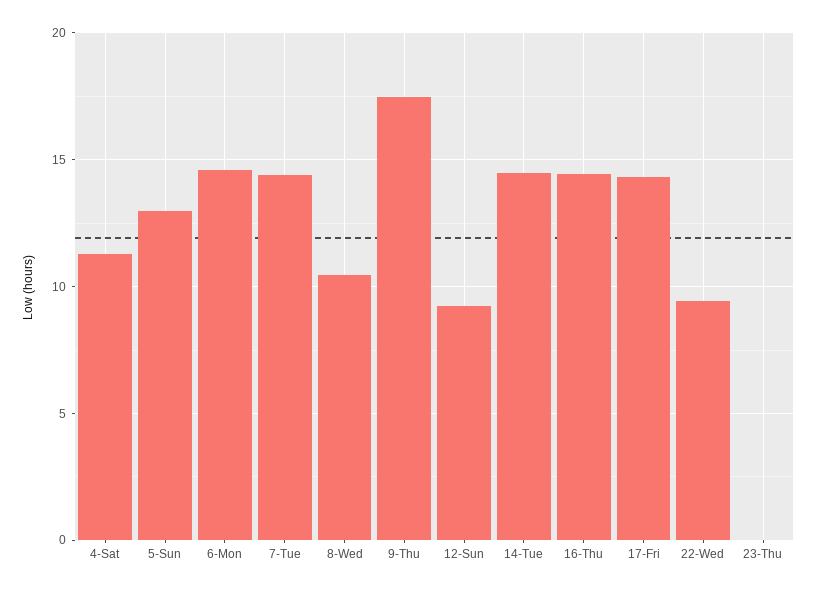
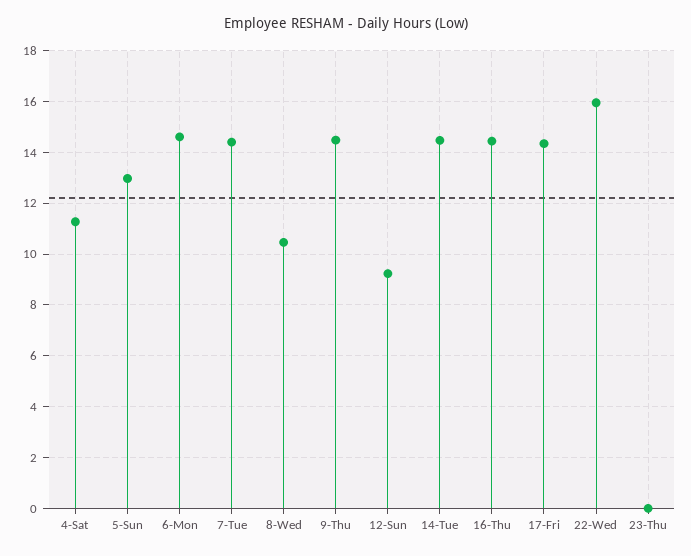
9-Thu: 17.5 -> 14.5
22-Wed: 9.5 -> 16

